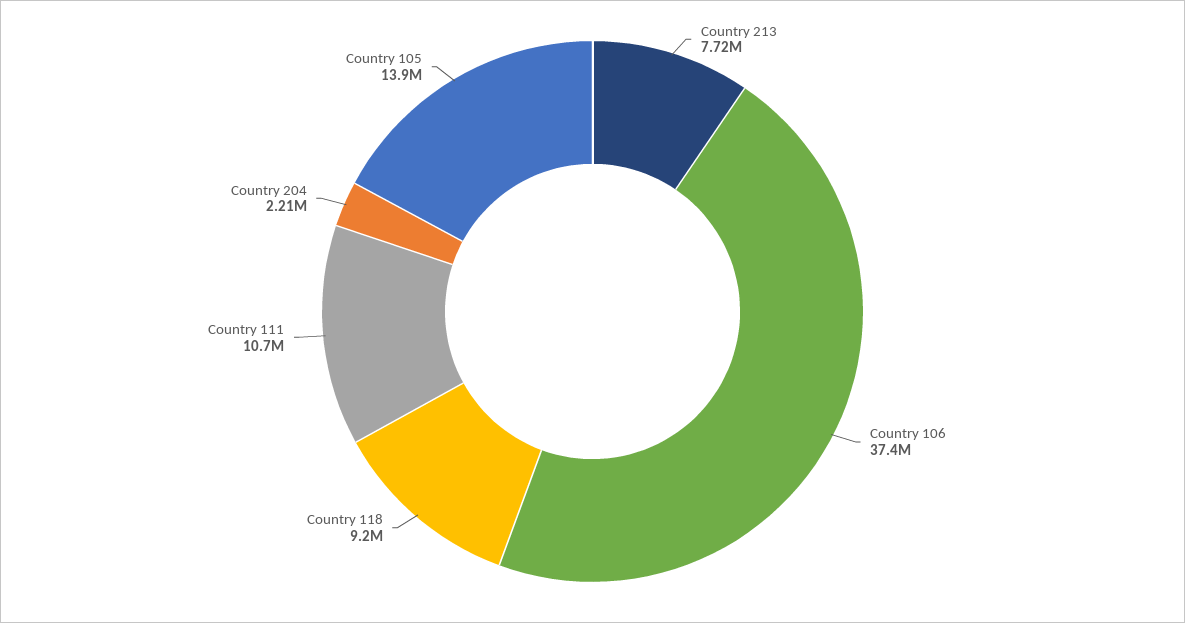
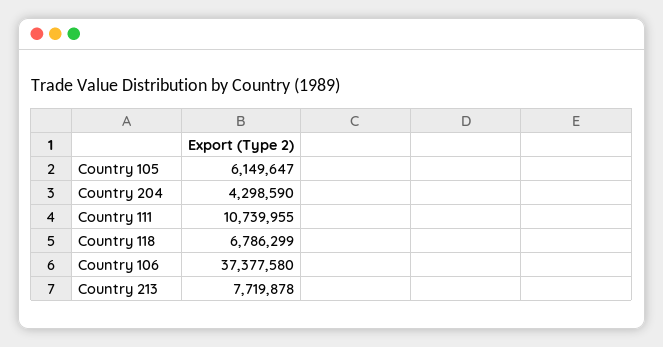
Country 118: 9200000 -> 6786299
Country 204: 2210000 -> 4298590
Country 105: 13900000 -> 6149647

